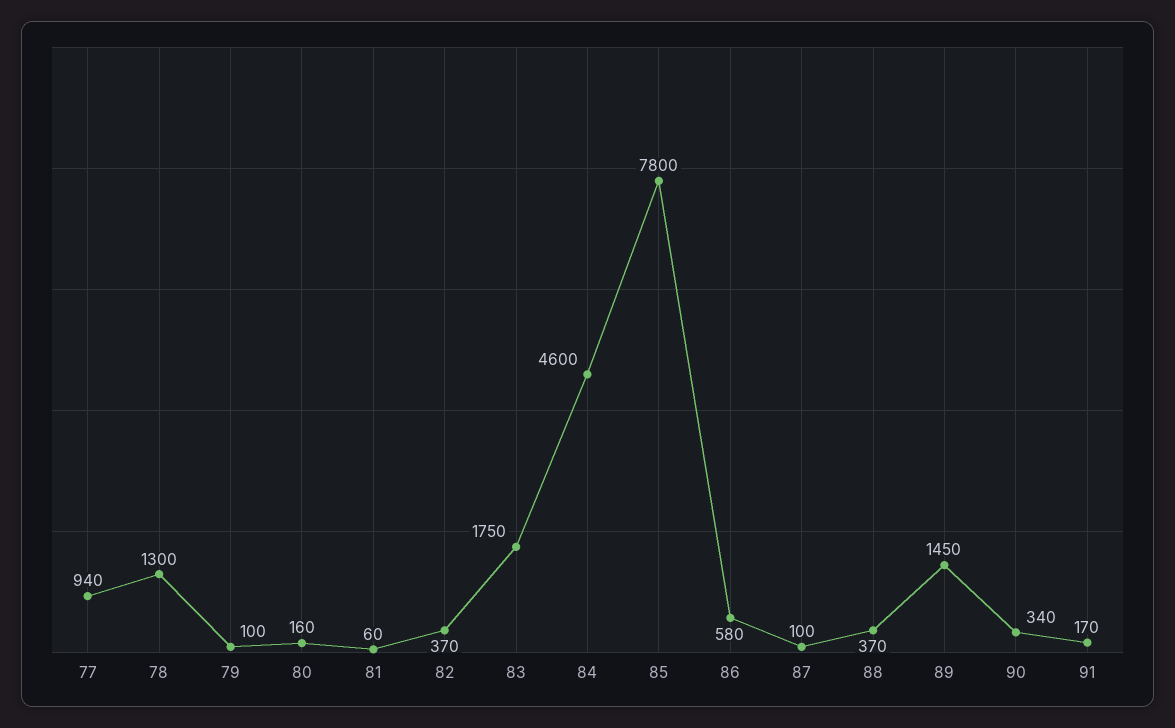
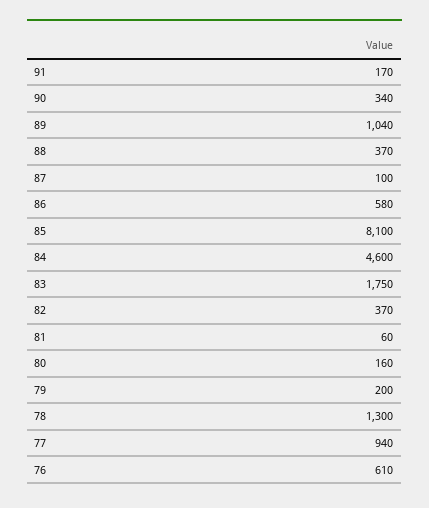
79: 100 -> 200
85: 7800 -> 8100
89: 1450 -> 1040
76: none -> 610

